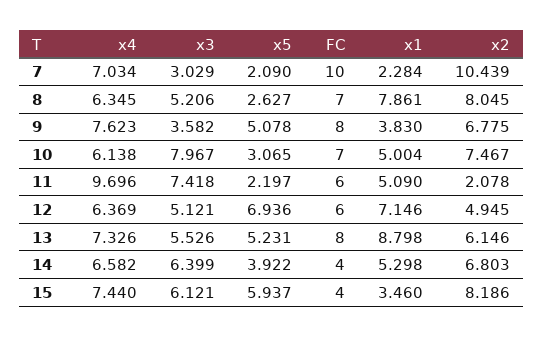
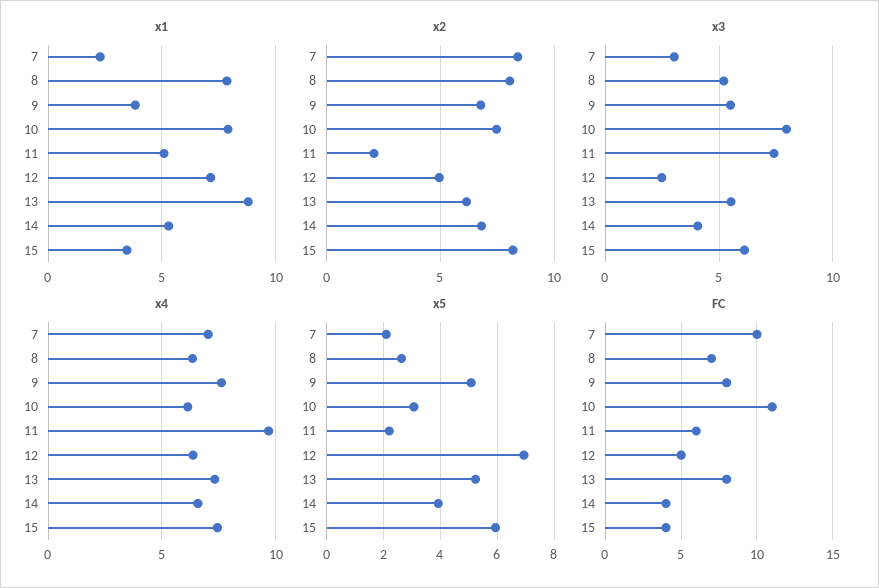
x2, 7: 10.439 -> 8.5
x3, 9: 3.582 -> 5.5
FC, 10: 7 -> 11
x1, 10: 5.004 -> 8
x3, 12: 5.121 -> 2.5
FC, 12: 6 -> 5
x3, 14: 6.399 -> 4

